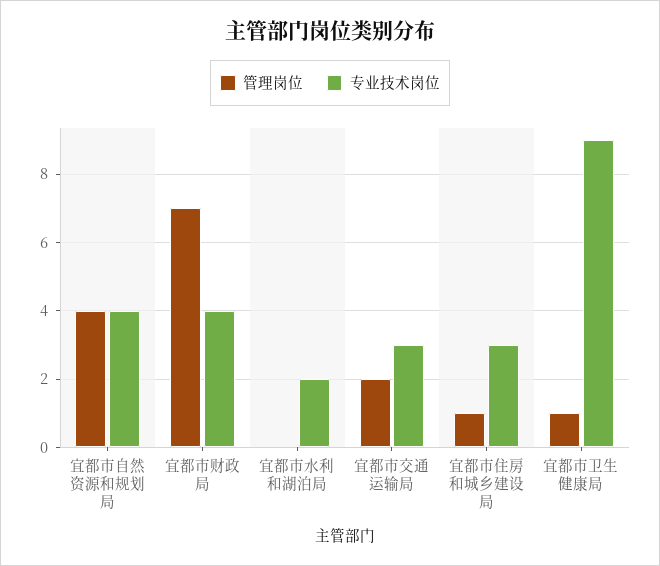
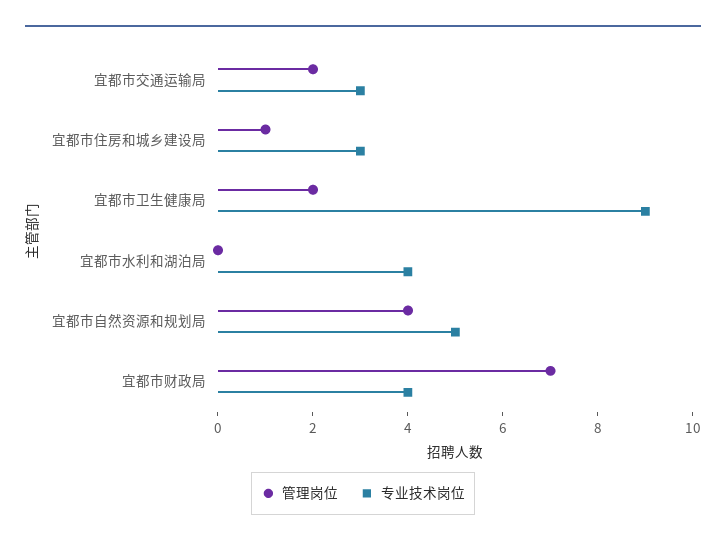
专业技术岗位, 宜都市自然资源和规划局: 4 -> 5
专业技术岗位, 宜都市水利和湖泊局: 2 -> 4
管理岗位, 宜都市卫生健康局: 1 -> 2

